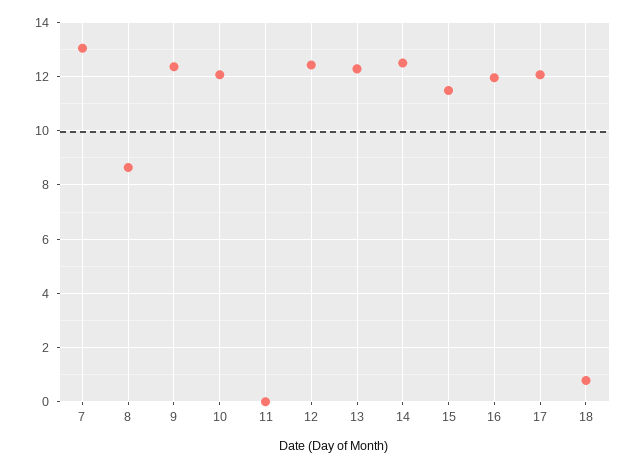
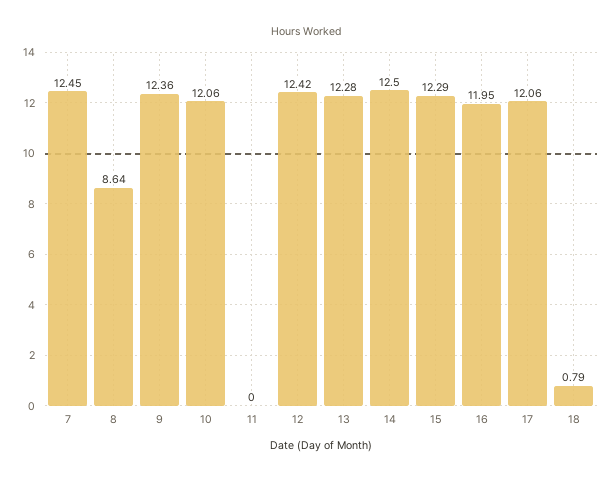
7: 13 -> 12.45
15: 11.5 -> 12.29

